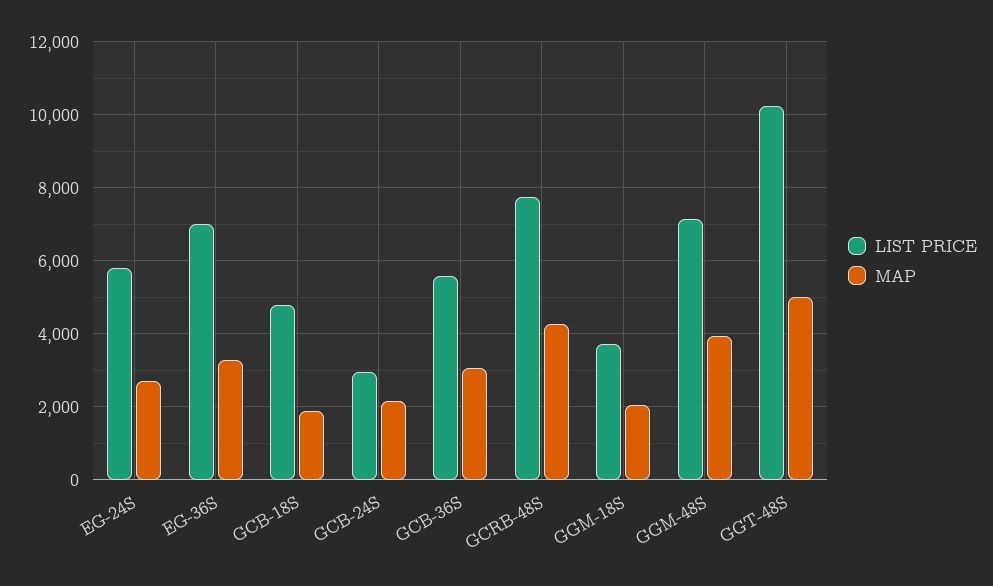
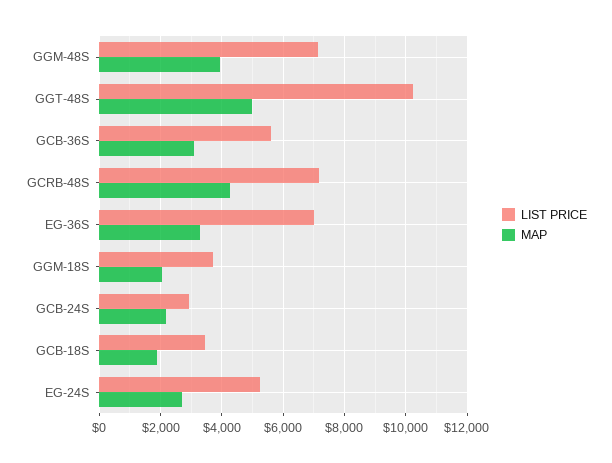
LIST PRICE, EG-24S: 5800 -> 5200
LIST PRICE, GCB-18S: 4800 -> 3400
LIST PRICE, GCRB-48S: 7800 -> 7200

